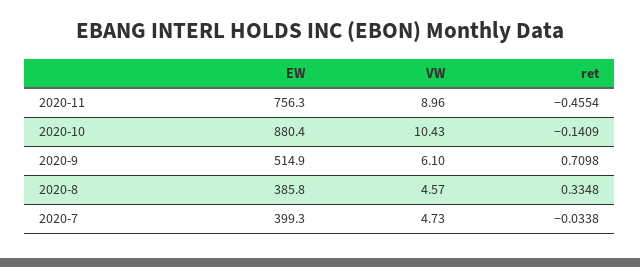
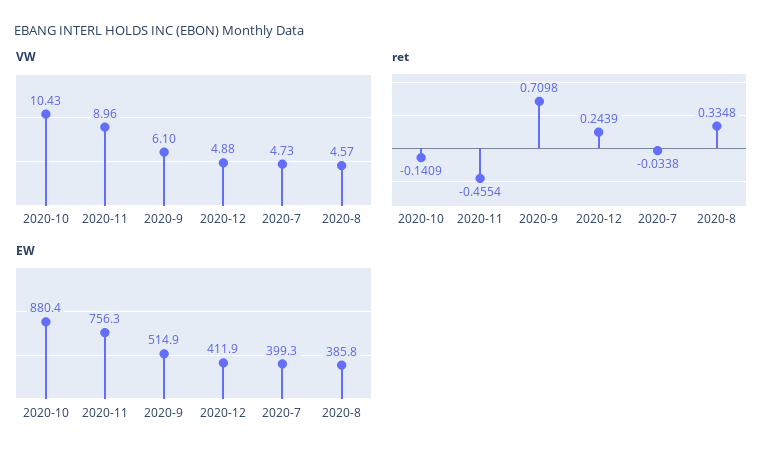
VW, 2020-12: none -> 4.88
ret, 2020-12: none -> 0.2439
EW, 2020-12: none -> 411.9

